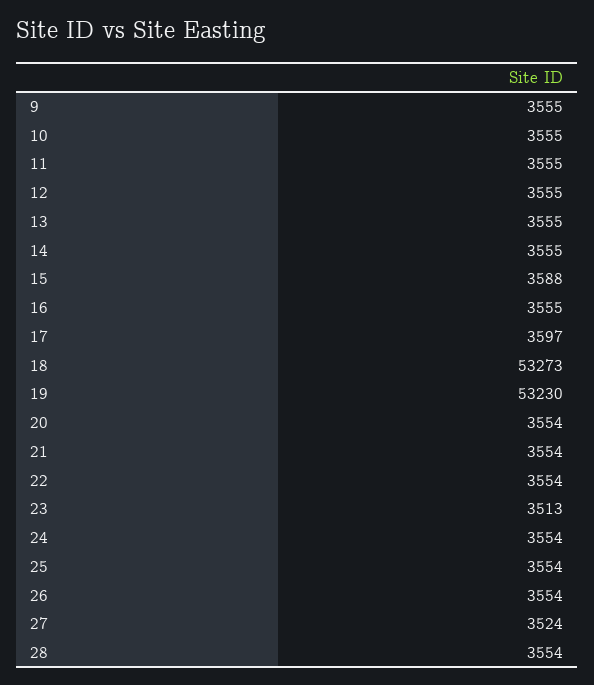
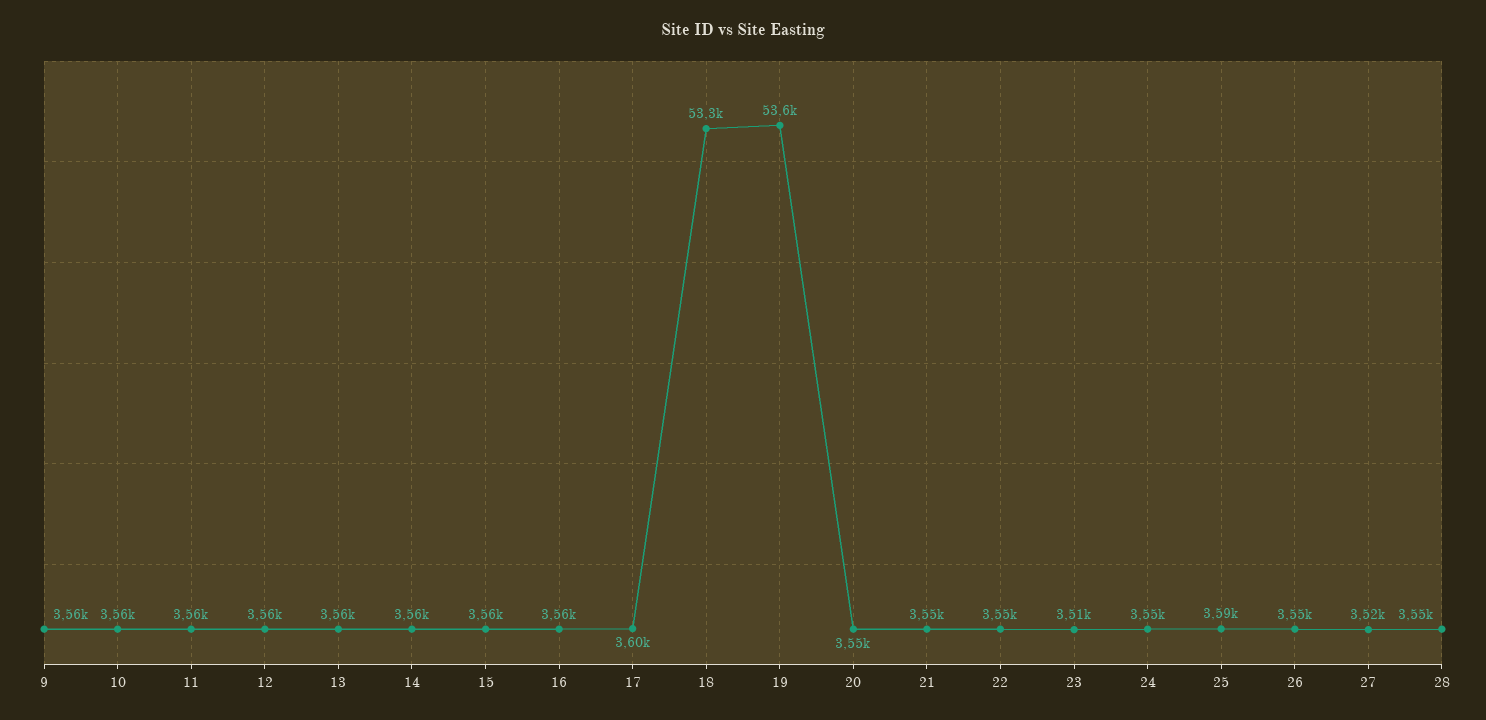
15: 3588 -> 3560
19: 53230 -> 53600
25: 3554 -> 3590

